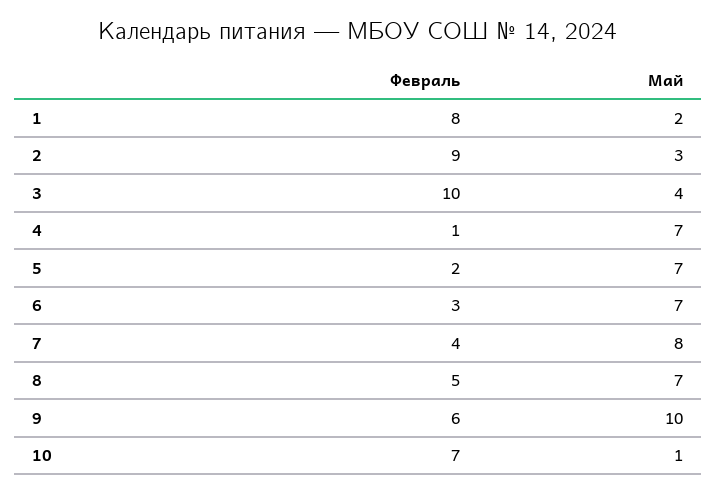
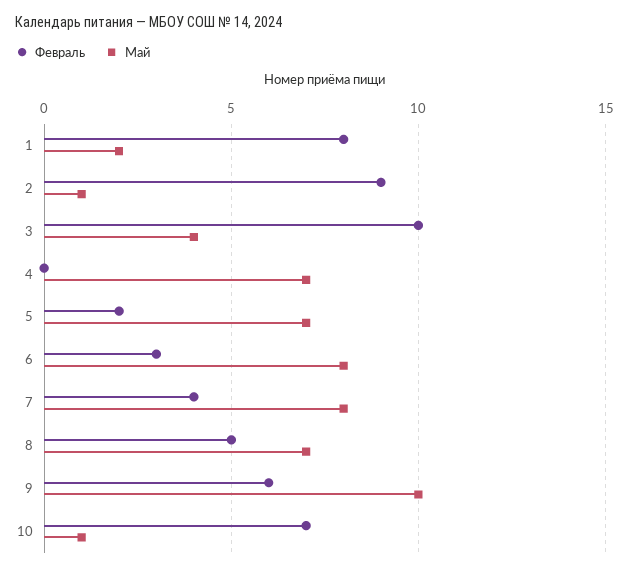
Май, 2: 3 -> 1
Февраль, 4: 1 -> 0
Май, 6: 7 -> 8

